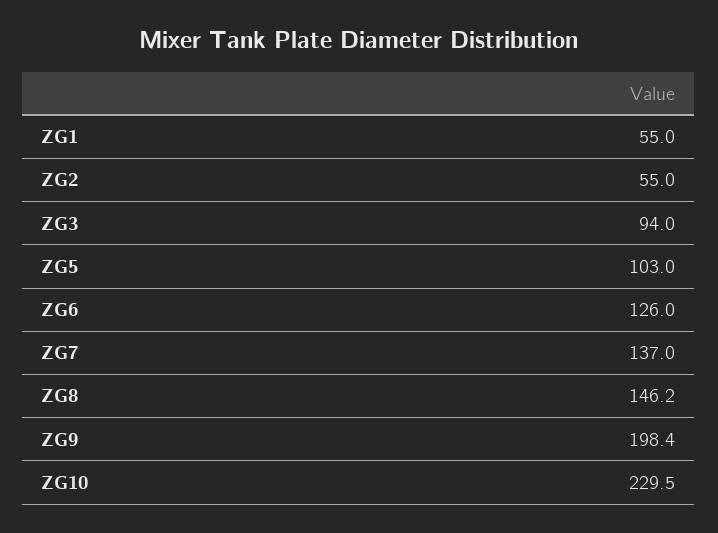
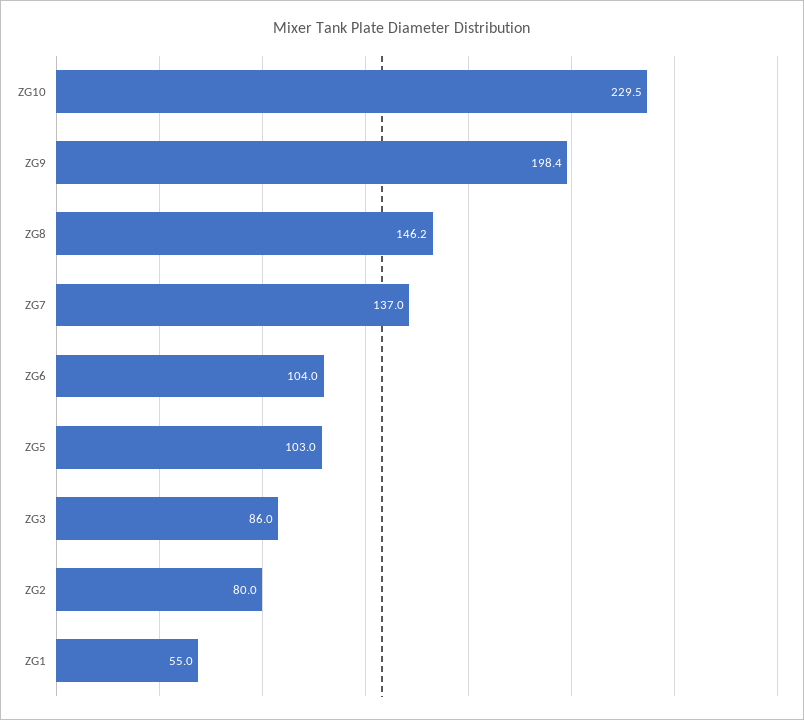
ZG2: 55 -> 80
ZG3: 94 -> 86
ZG6: 126 -> 104

